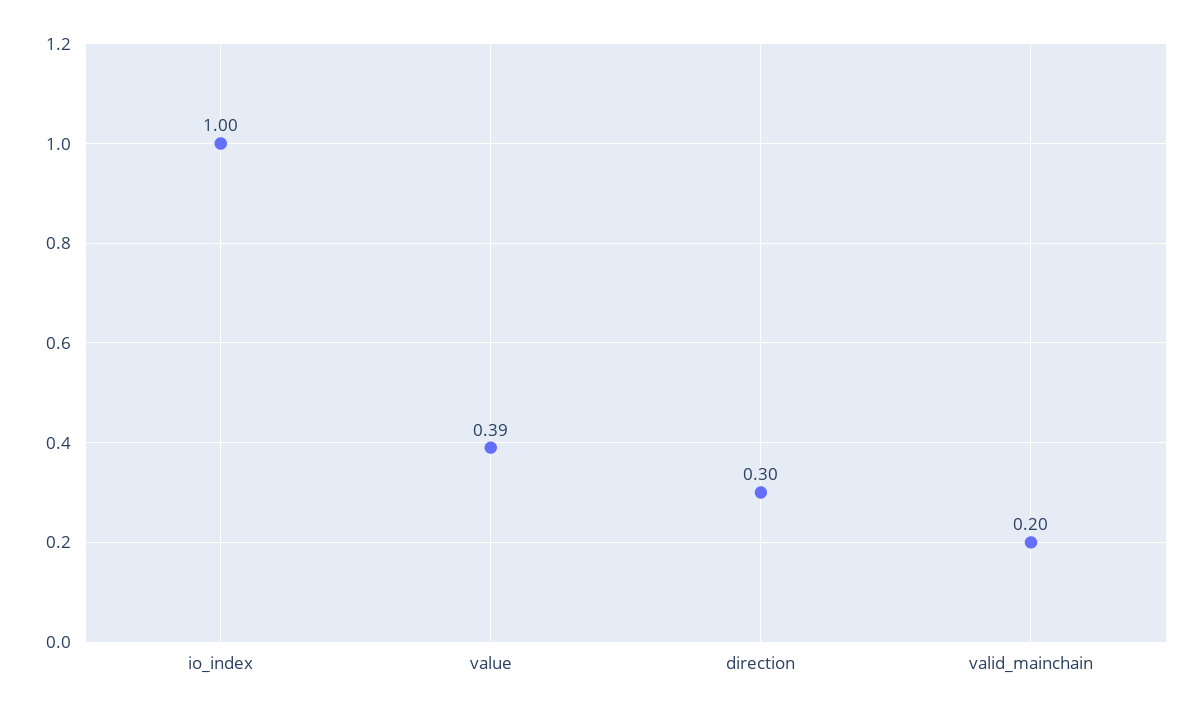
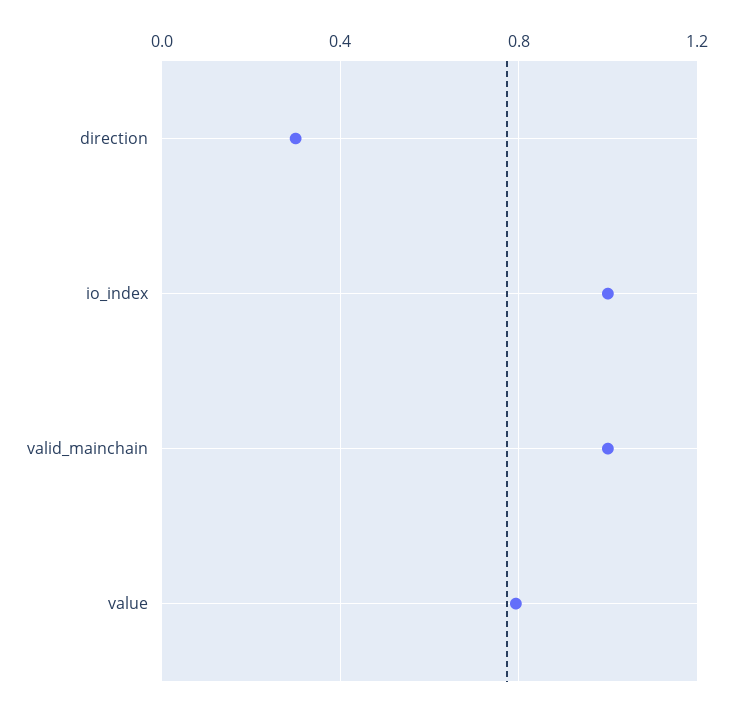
value: 0.39 -> 0.8
valid_mainchain: 0.2 -> 1

